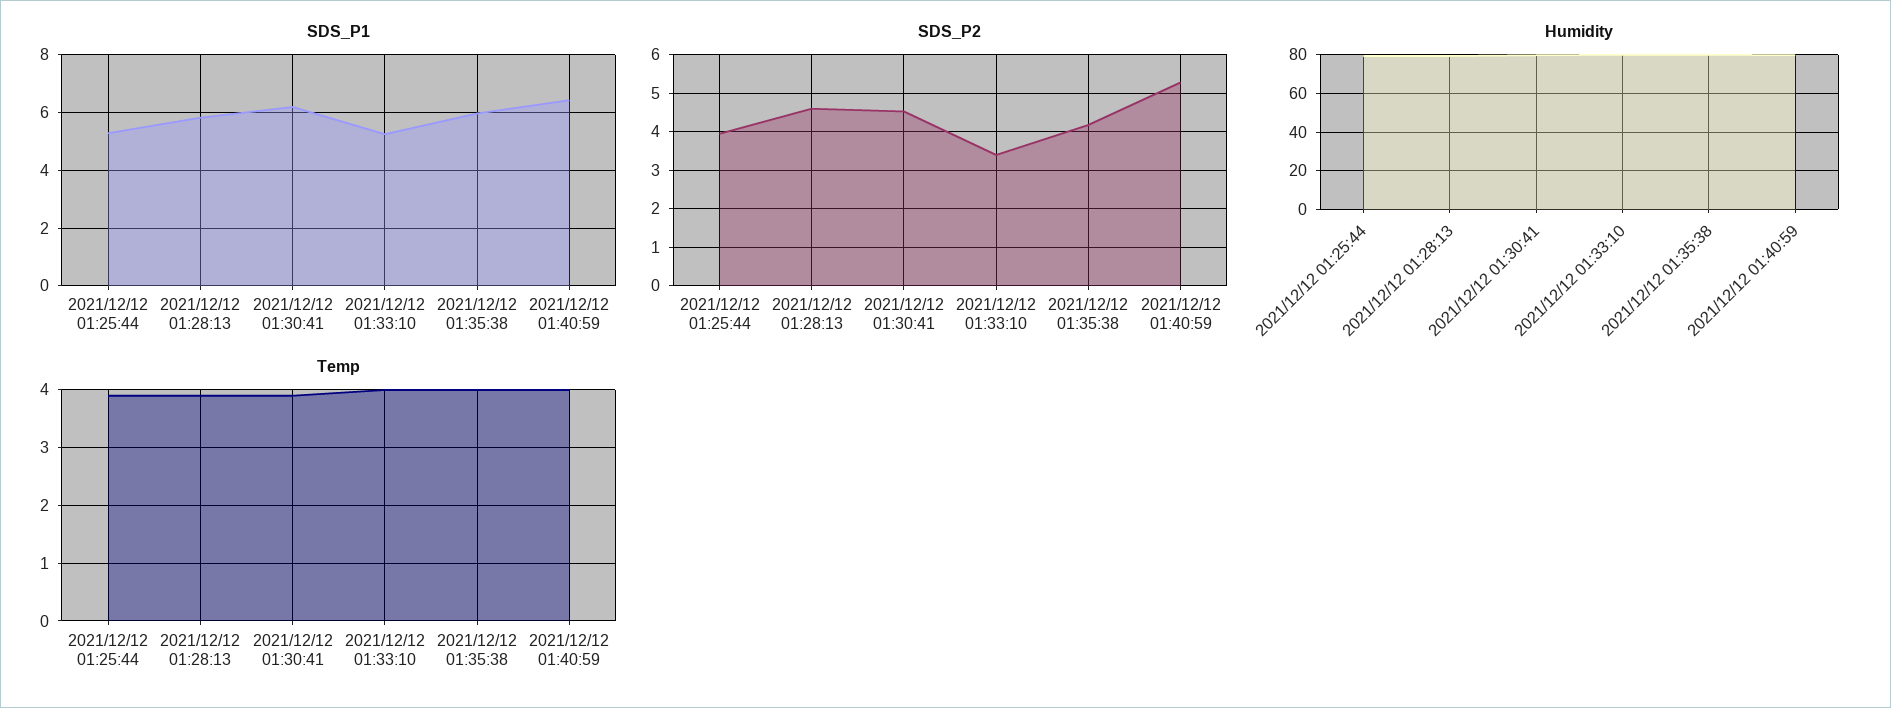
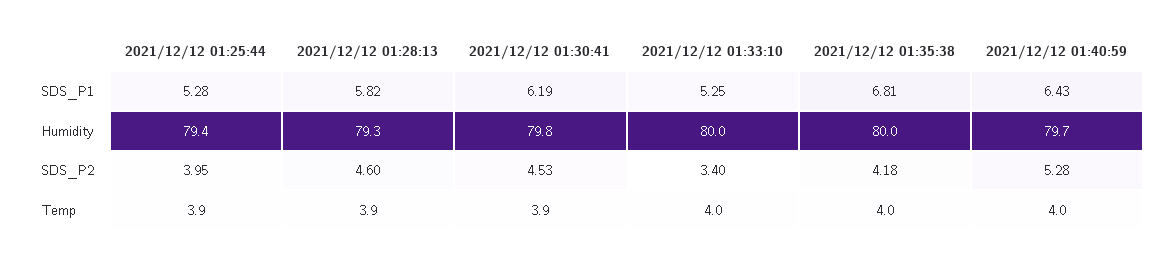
SDS_P1, 2021/12/12 01:35:38: 6 -> 6.81

